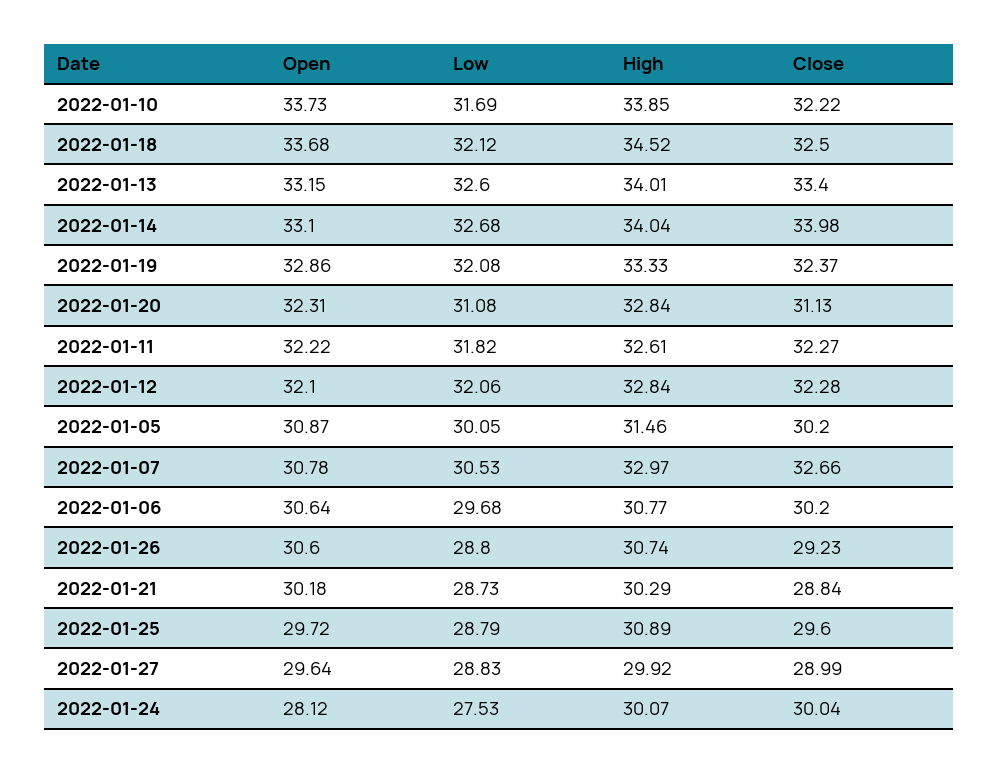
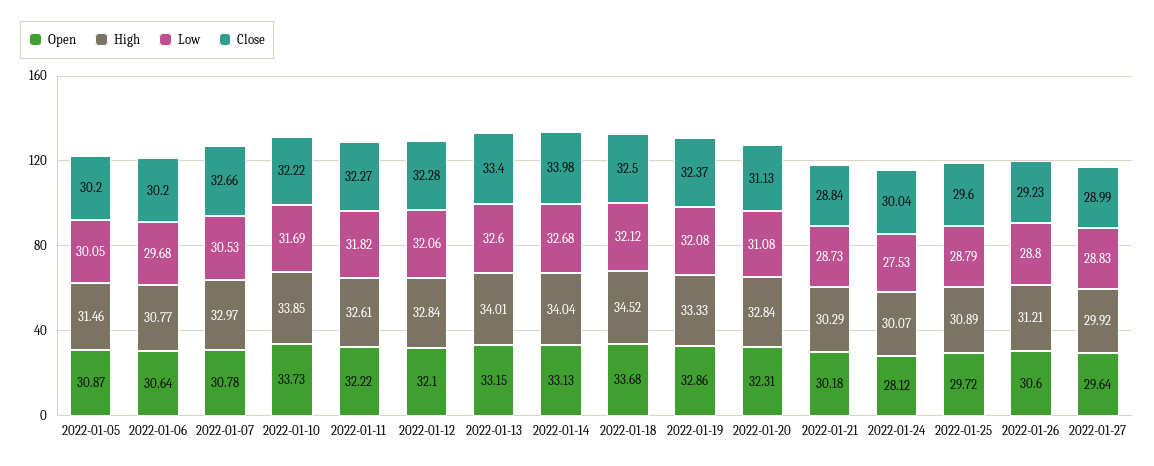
Open, 2022-01-14: 33.1 -> 33.13
High, 2022-01-26: 30.74 -> 31.21

